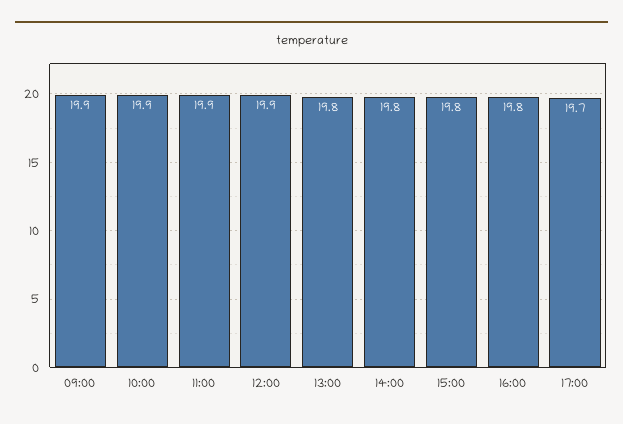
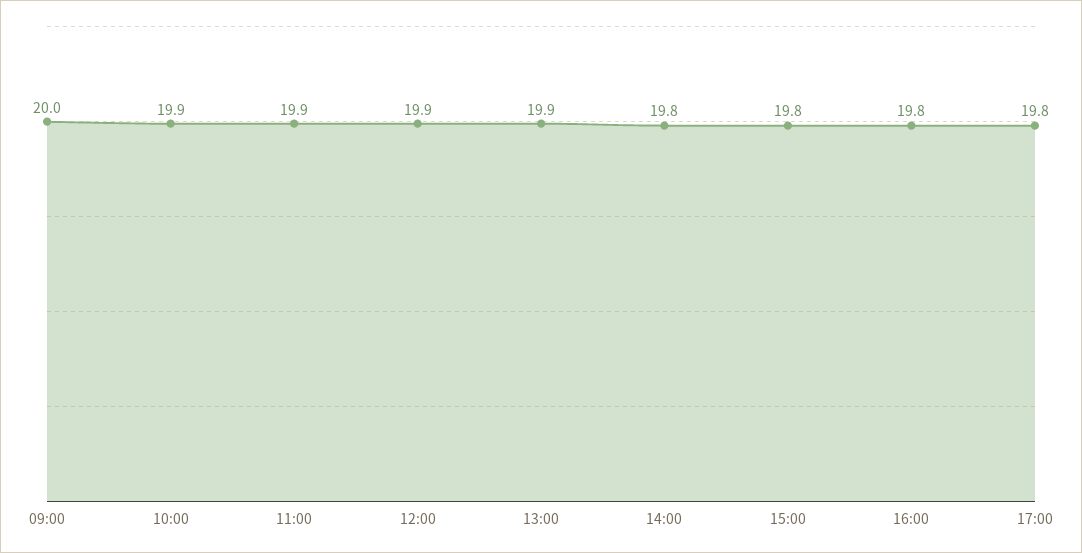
09:00: 19.9 -> 20
13:00: 19.8 -> 19.9
17:00: 19.7 -> 19.8

